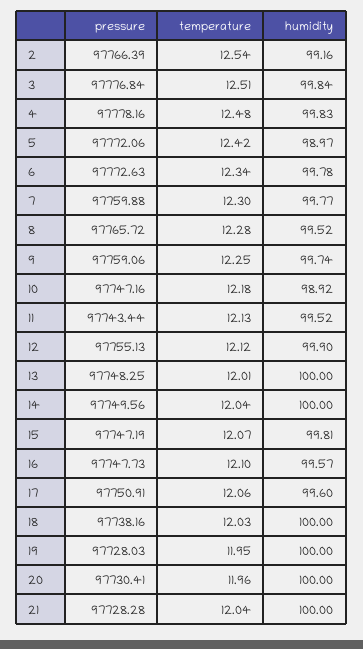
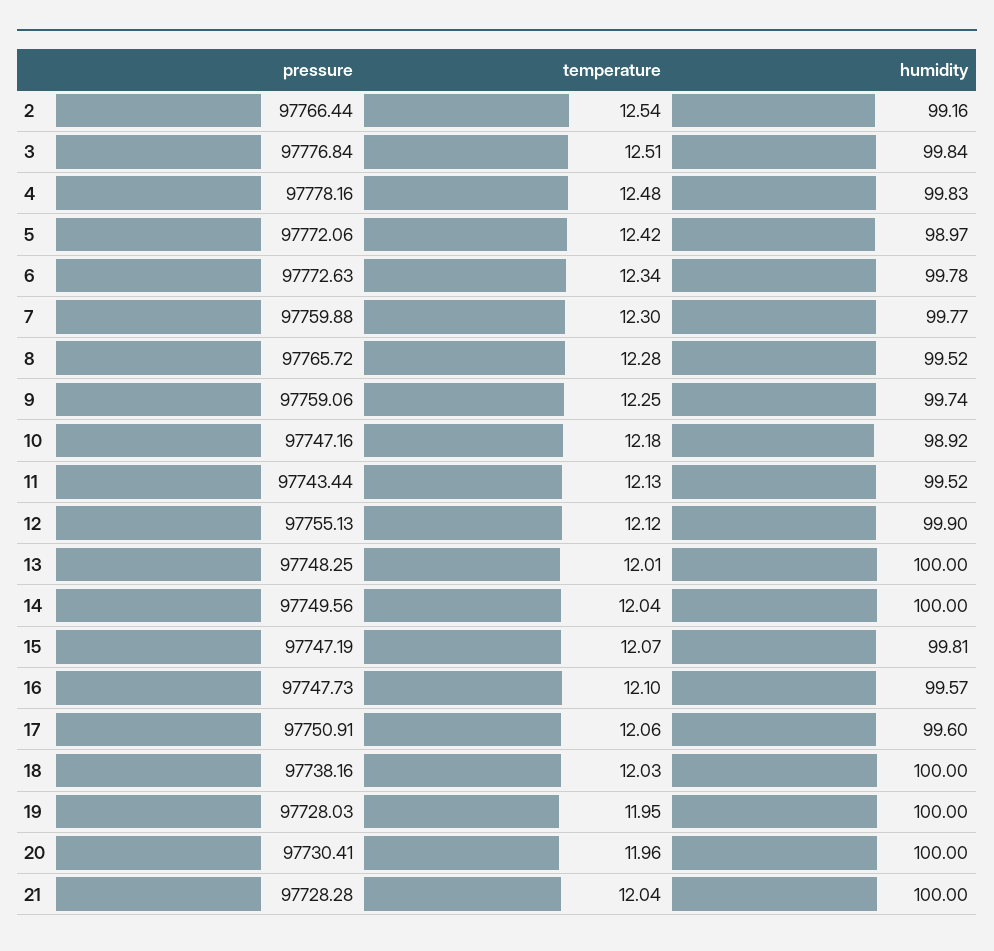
pressure, 2: 97766.39 -> 97766.44

